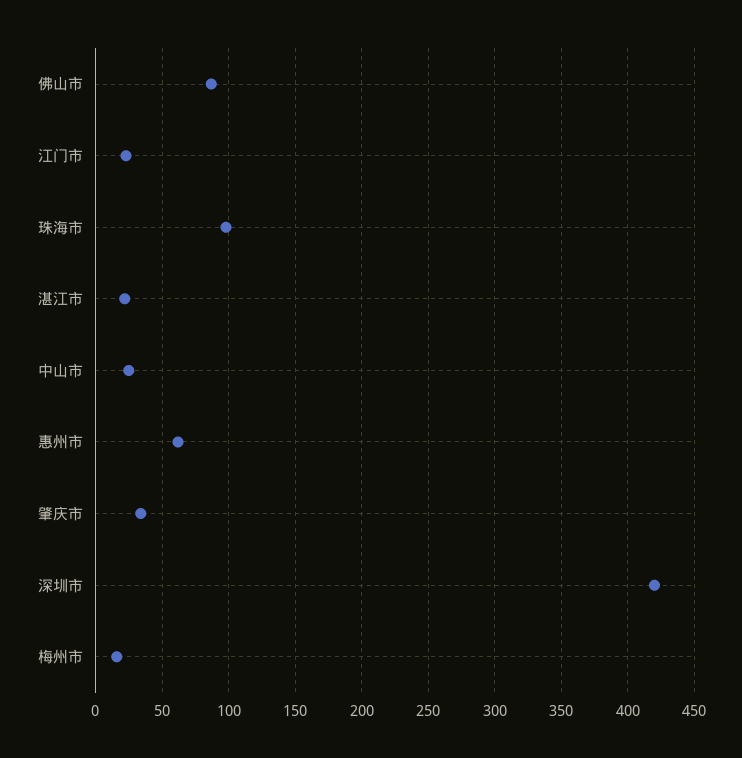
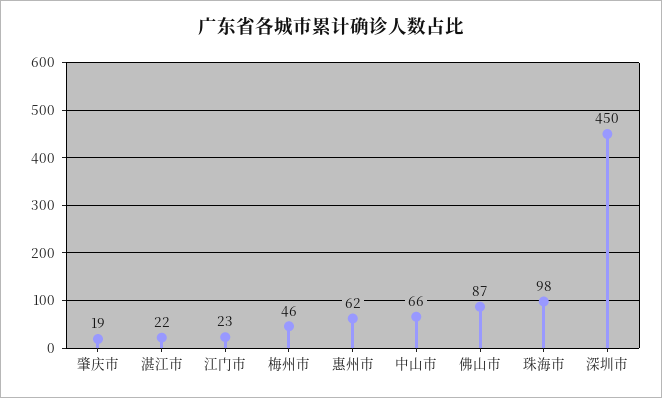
中山市: 25 -> 66
肇庆市: 35 -> 19
深圳市: 420 -> 450
梅州市: 15 -> 46

